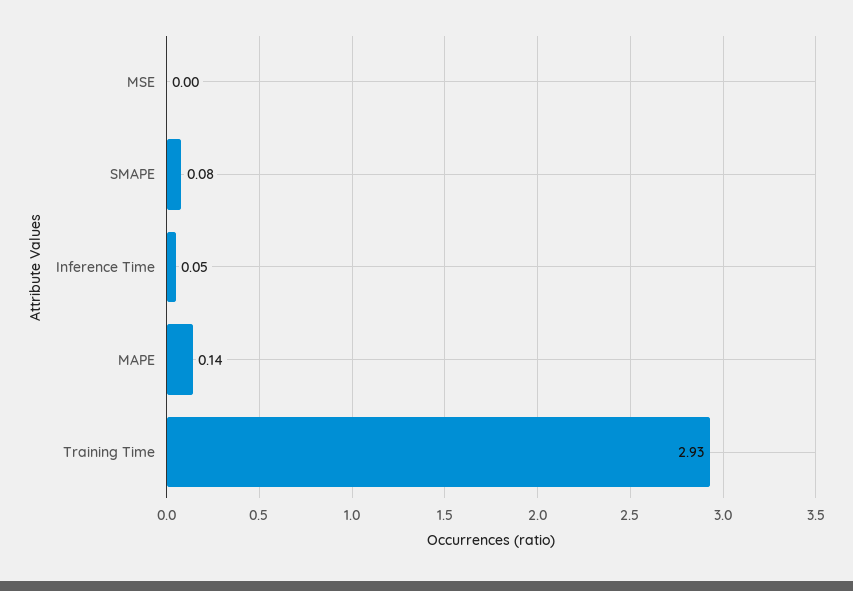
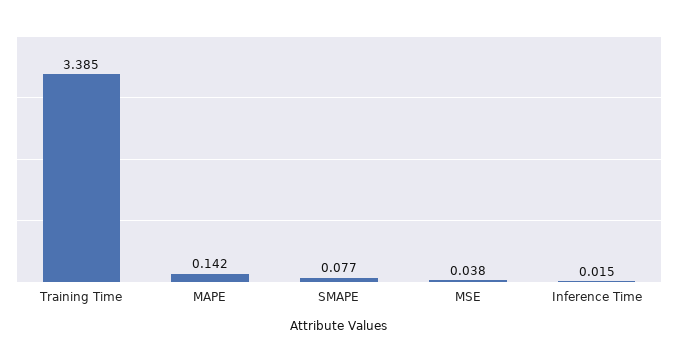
MSE: 0 -> 0.038
Inference Time: 0.05 -> 0.015
Training Time: 2.93 -> 3.385

